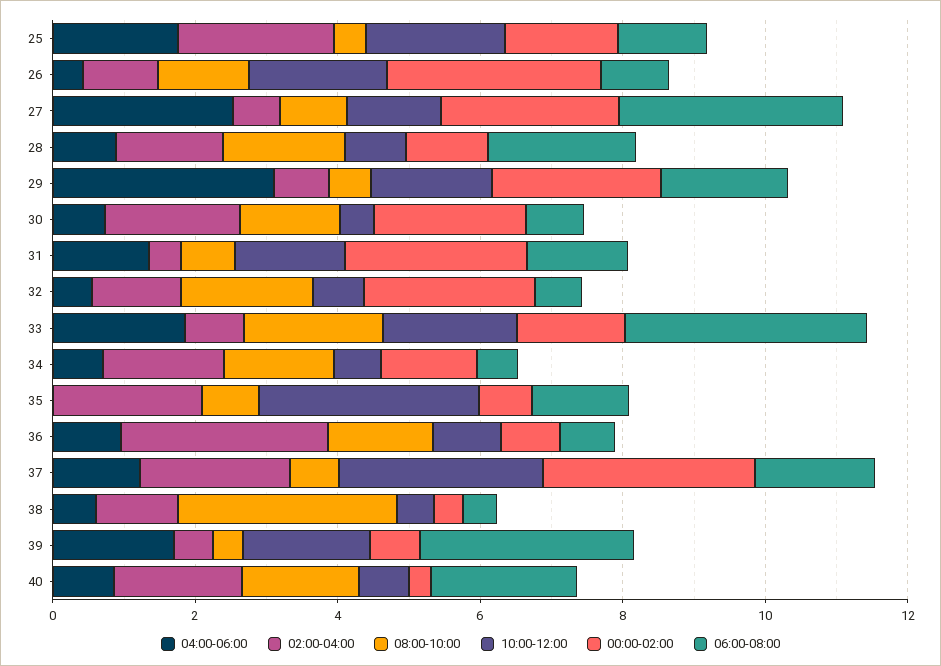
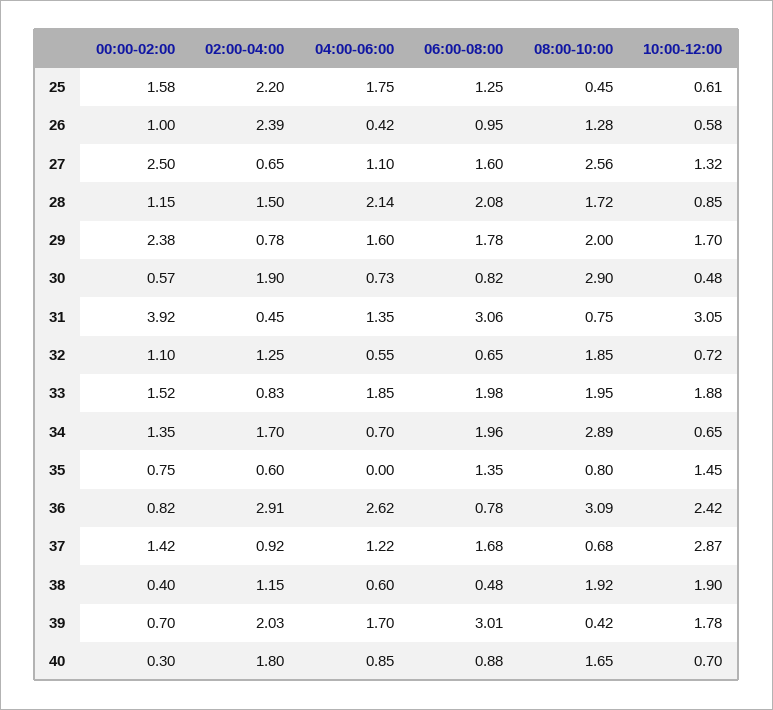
10:00-12:00, 25: 2 -> 0.61
02:00-04:00, 26: 1 -> 2.39
10:00-12:00, 26: 2 -> 0.58
00:00-02:00, 26: 3 -> 1
04:00-06:00, 27: 2.5 -> 1.1
08:00-10:00, 27: 1 -> 2.56
06:00-08:00, 27: 3 -> 1.6
04:00-06:00, 28: 1 -> 2.14
04:00-06:00, 29: 3 -> 1.6
08:00-10:00, 29: 0.5 -> 2
08:00-10:00, 30: 1.5 -> 2.9
00:00-02:00, 30: 2 -> 0.57
10:00-12:00, 31: 1.5 -> 3.05
00:00-02:00, 31: 2.5 -> 3.92
06:00-08:00, 31: 1.5 -> 3.06
00:00-02:00, 32: 2.5 -> 1.1
06:00-08:00, 33: 3.5 -> 1.98
08:00-10:00, 34: 1.5 -> 2.89
06:00-08:00, 34: 0.5 -> 1.96
02:00-04:00, 35: 2 -> 0.6
10:00-12:00, 35: 3 -> 1.45
04:00-06:00, 36: 1 -> 2.62
08:00-10:00, 36: 1.5 -> 3.09
10:00-12:00, 36: 1 -> 2.42
02:00-04:00, 37: 2 -> 0.92
00:00-02:00, 37: 3 -> 1.42
08:00-10:00, 38: 3 -> 1.92
10:00-12:00, 38: 0.5 -> 1.9
02:00-04:00, 39: 0.5 -> 2.03
06:00-08:00, 40: 2 -> 0.88

